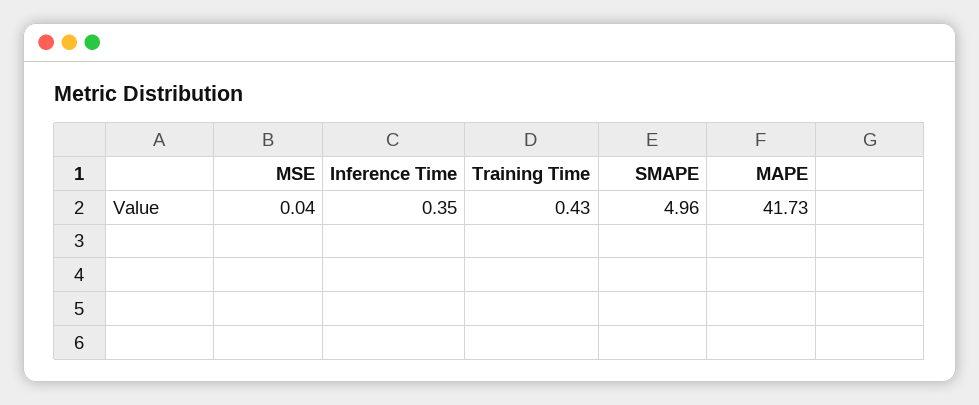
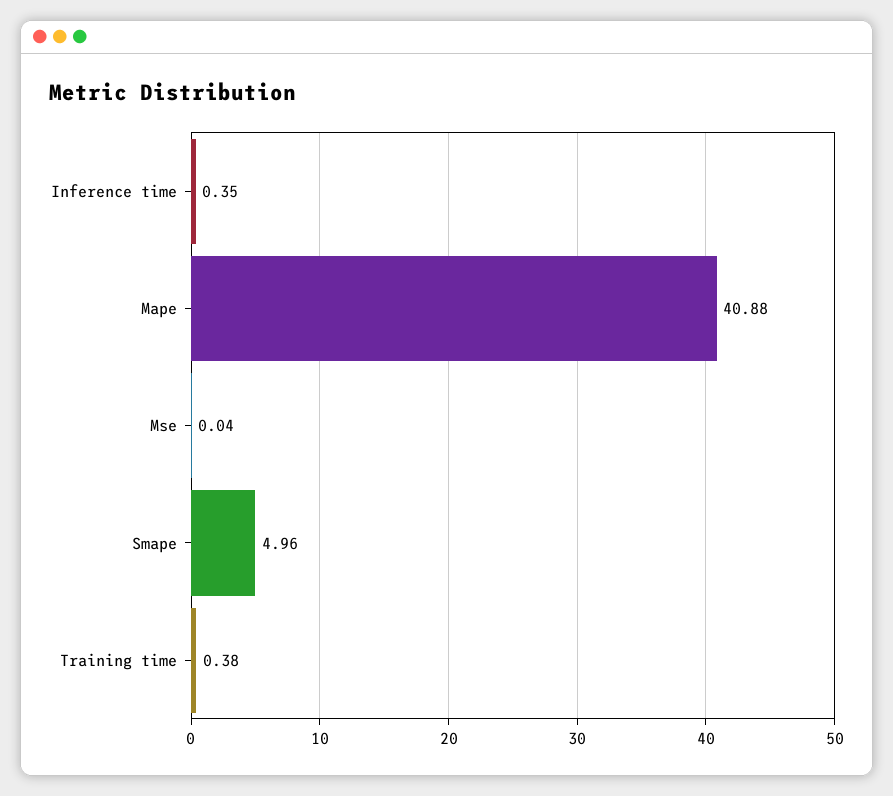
Training Time: 0.43 -> 0.38
MAPE: 41.73 -> 40.88

